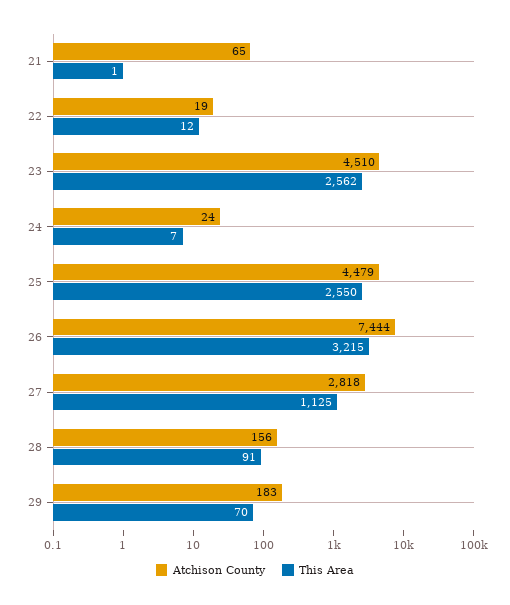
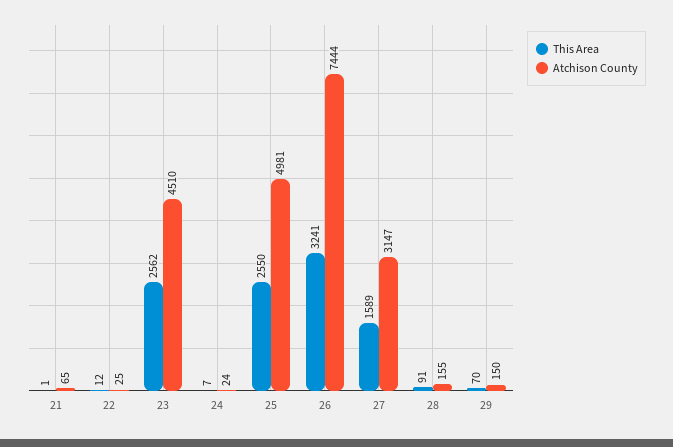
Atchison County, 22: 19 -> 25
Atchison County, 25: 4479 -> 4981
This Area, 26: 3215 -> 3241
Atchison County, 27: 2818 -> 3147
This Area, 27: 1125 -> 1589
Atchison County, 28: 156 -> 155
Atchison County, 29: 183 -> 150

